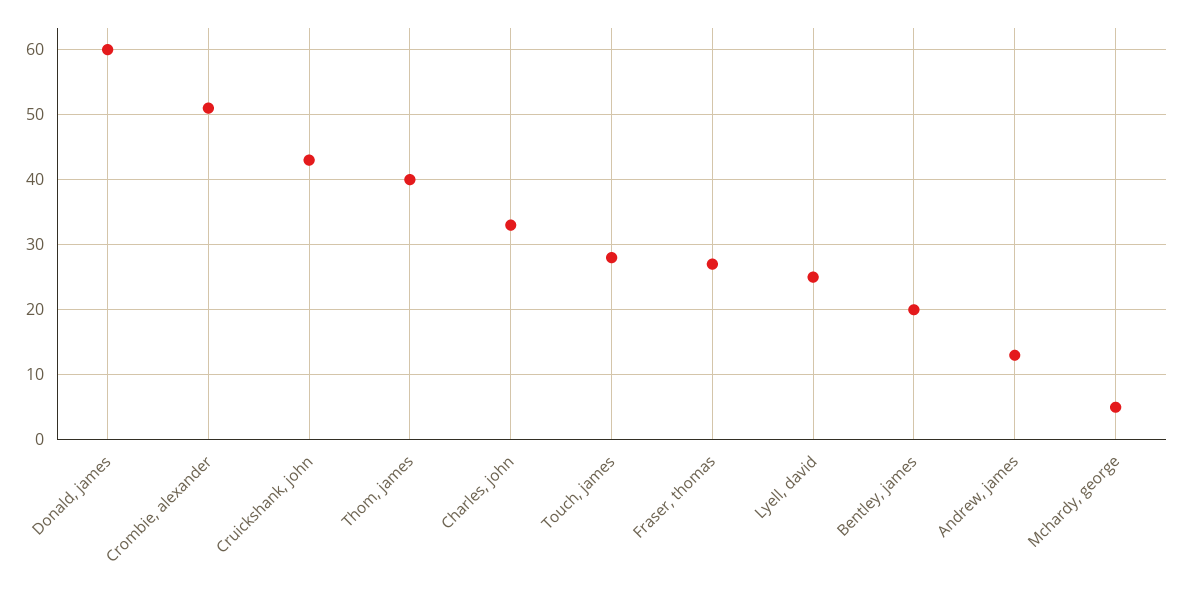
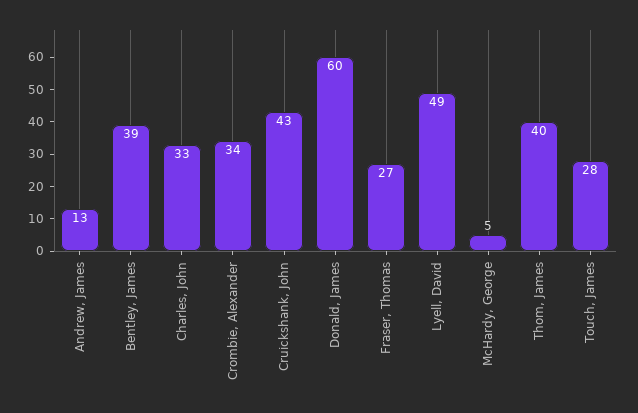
Crombie, alexander: 51 -> 34
Lyell, david: 25 -> 49
Bentley, james: 20 -> 39

